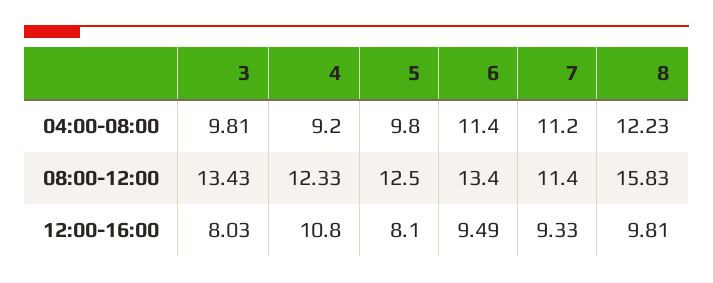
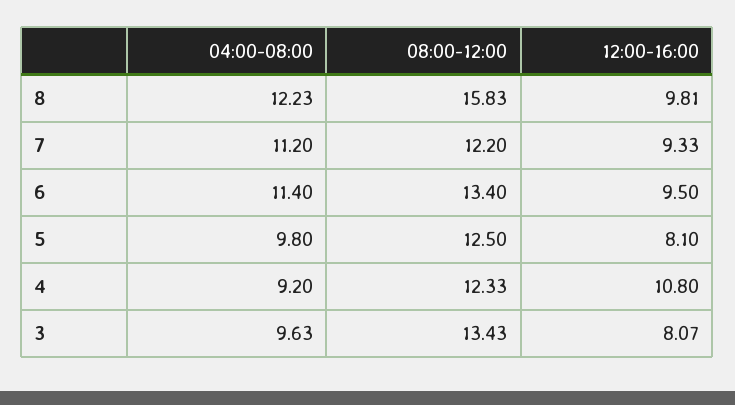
3, 04:00-08:00: 9.81 -> 9.63
7, 08:00-12:00: 11.4 -> 12.2
3, 12:00-16:00: 8.03 -> 8.07
6, 12:00-16:00: 9.49 -> 9.5

